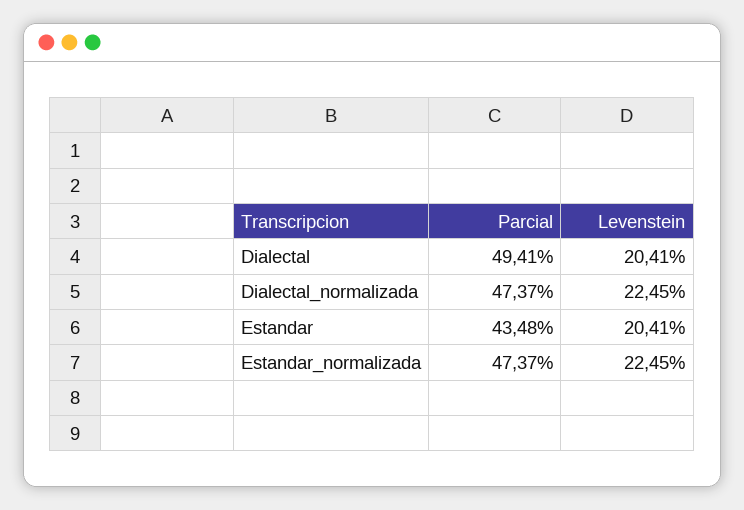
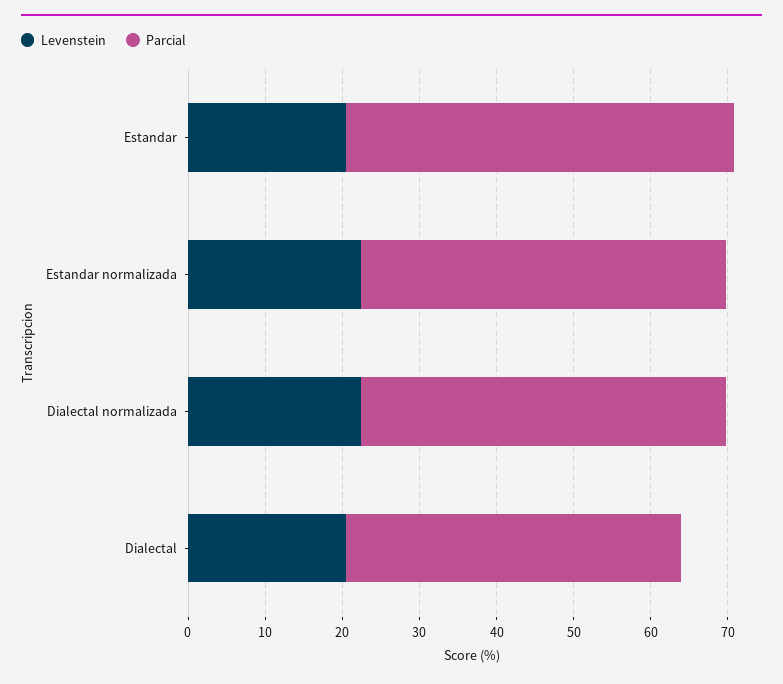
Parcial, Dialectal: 49.41 -> 44
Parcial, Estandar: 43.48 -> 50

